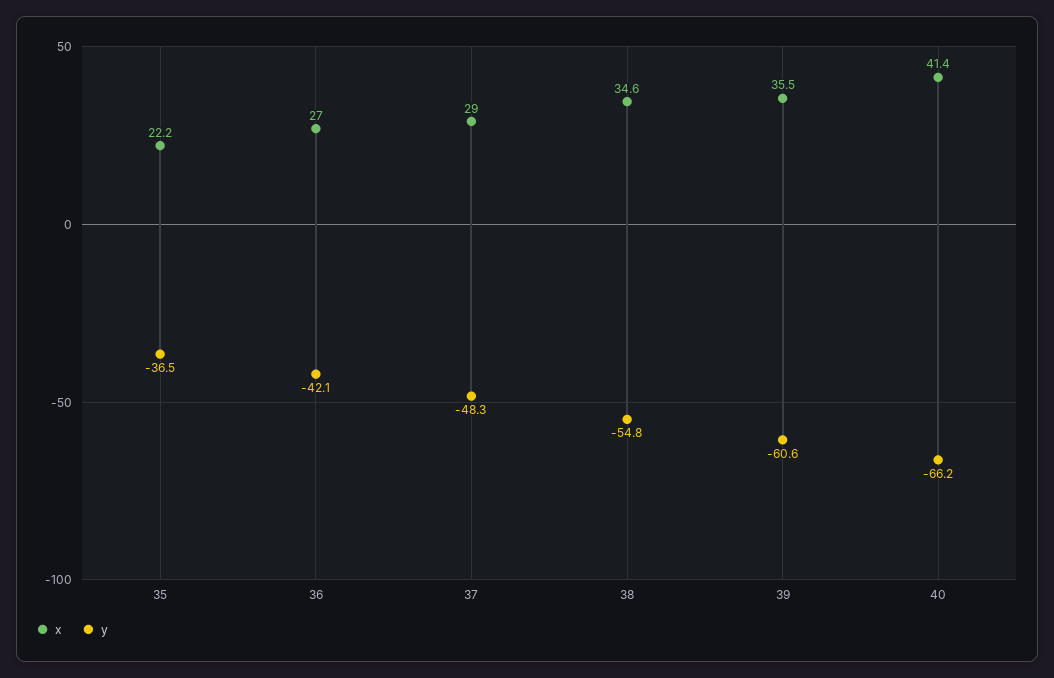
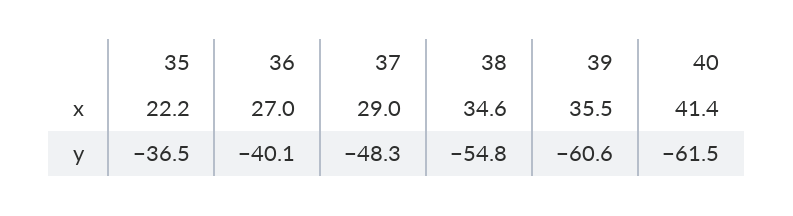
y, 36: -42.1 -> -40.1
y, 40: -66.2 -> -61.5

